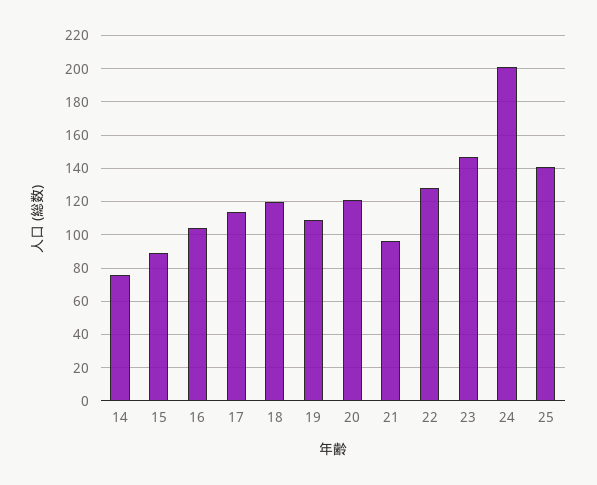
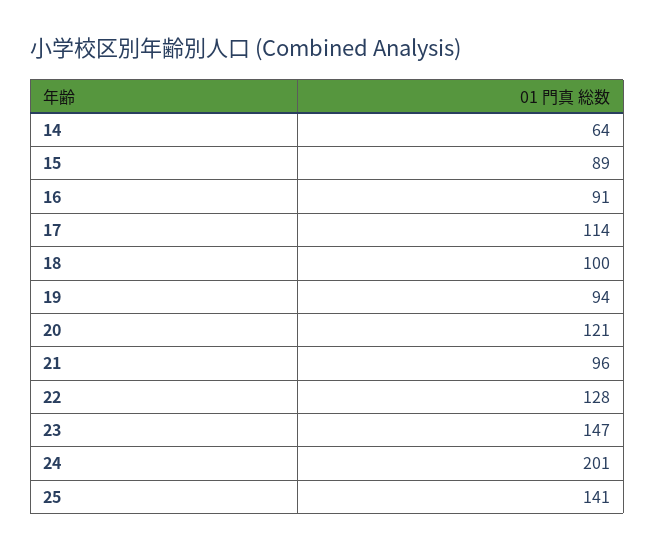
14: 75 -> 64
16: 105 -> 91
18: 120 -> 100
19: 110 -> 94

